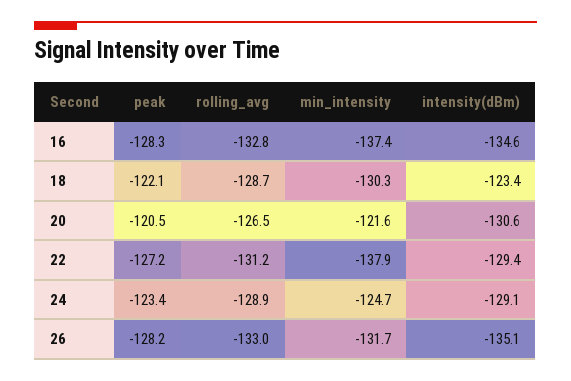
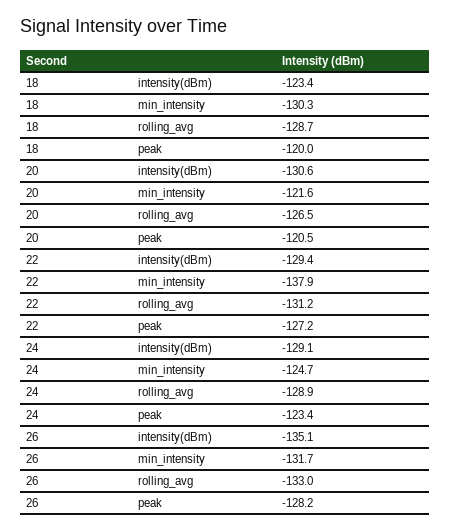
peak, 16: -128.3 -> none
rolling_avg, 16: -132.8 -> none
min_intensity, 16: -137.4 -> none
intensity(dBm), 16: -134.6 -> none
peak, 18: -122.1 -> -120

